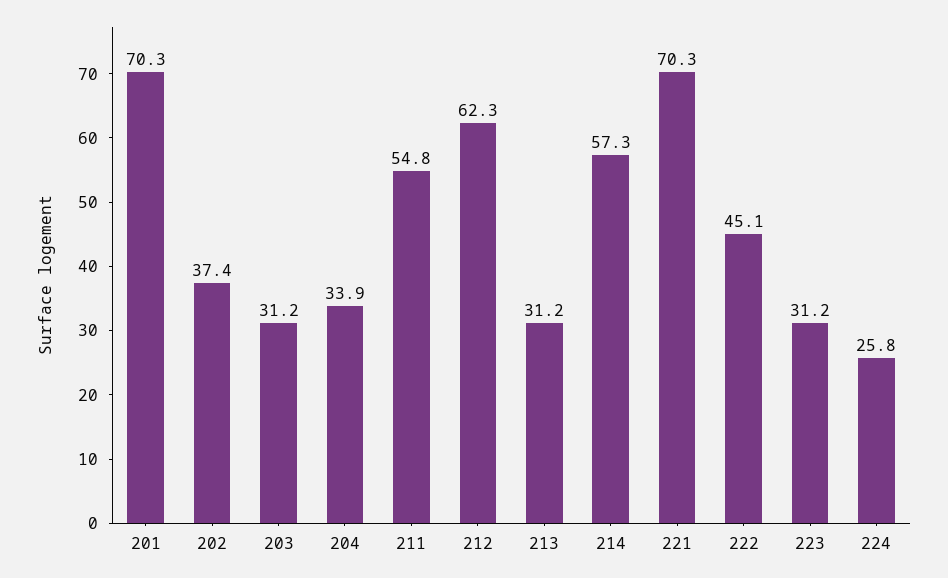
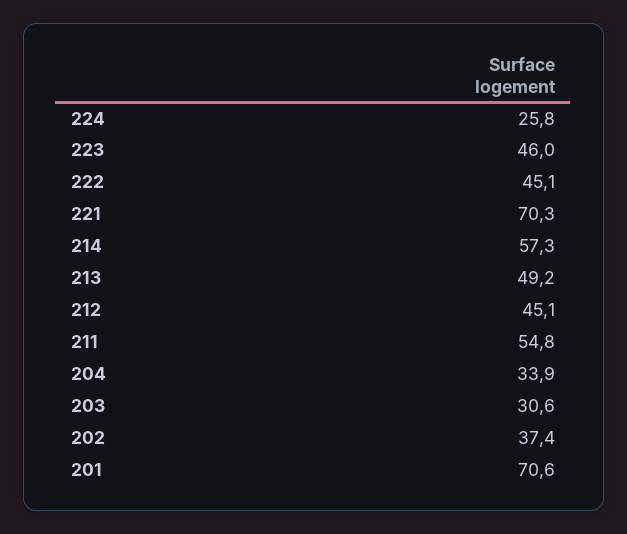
201: 70.3 -> 70.6
203: 31.2 -> 30.6
212: 62.3 -> 45.1
213: 31.2 -> 49.2
223: 31.2 -> 46

